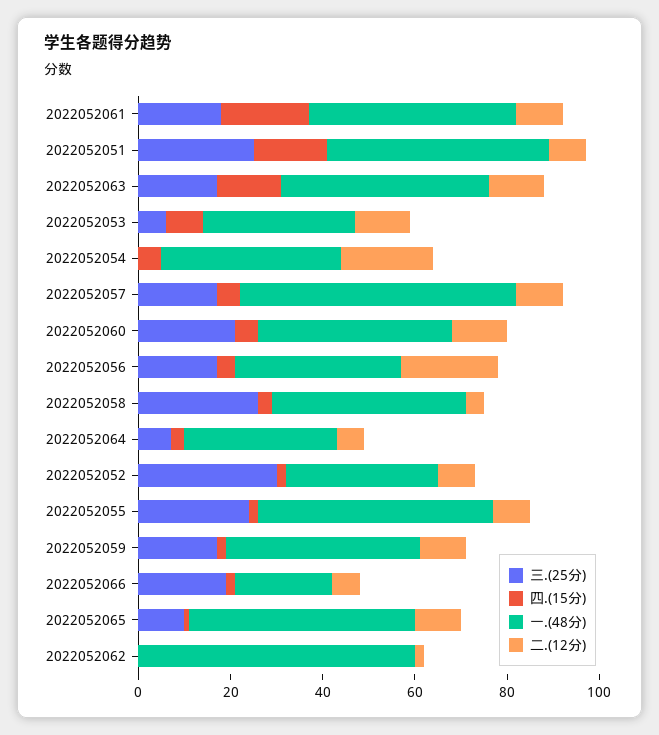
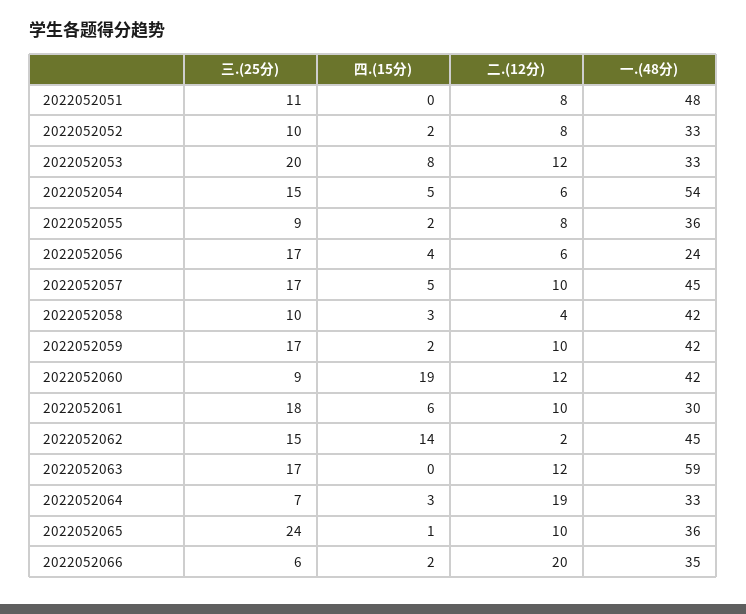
四.(15分), 2022052061: 20 -> 6
一.(48分), 2022052061: 45 -> 30
三.(25分), 2022052051: 25 -> 11
四.(15分), 2022052051: 15 -> 0
四.(15分), 2022052063: 15 -> 0
一.(48分), 2022052063: 45 -> 59
三.(25分), 2022052053: 5 -> 20
三.(25分), 2022052054: 0 -> 15
一.(48分), 2022052054: 40 -> 54
二.(12分), 2022052054: 20 -> 6
一.(48分), 2022052057: 60 -> 45
三.(25分), 2022052060: 20 -> 9
四.(15分), 2022052060: 5 -> 19
一.(48分), 2022052056: 35 -> 24
二.(12分), 2022052056: 20 -> 6
三.(25分), 2022052058: 25 -> 10
二.(12分), 2022052064: 5 -> 19
三.(25分), 2022052052: 30 -> 10
三.(25分), 2022052055: 25 -> 9
一.(48分), 2022052055: 50 -> 36
三.(25分), 2022052066: 20 -> 6
一.(48分), 2022052066: 20 -> 35
二.(12分), 2022052066: 5 -> 20
三.(25分), 2022052065: 10 -> 24
一.(48分), 2022052065: 50 -> 36
三.(25分), 2022052062: 0 -> 15
四.(15分), 2022052062: 0 -> 14
一.(48分), 2022052062: 60 -> 45

